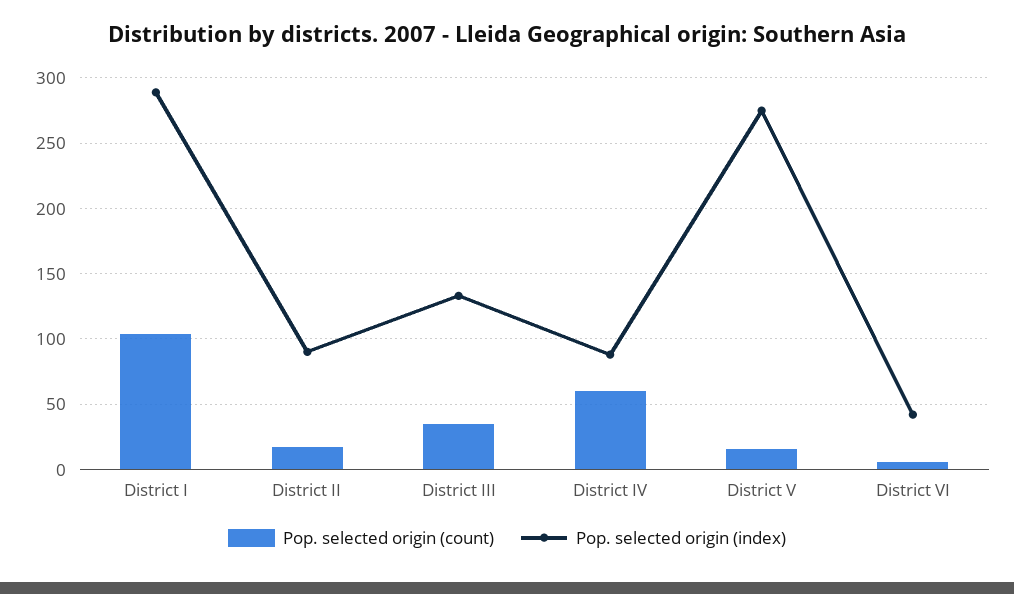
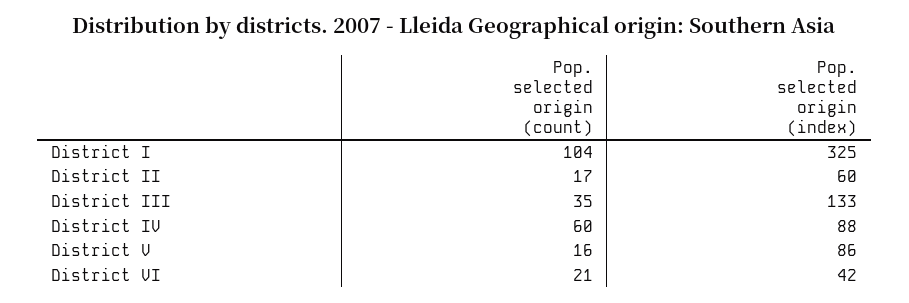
Pop. selected origin (index), District I: 290 -> 325
Pop. selected origin (index), District II: 90 -> 60
Pop. selected origin (index), District V: 275 -> 86
Pop. selected origin (count), District VI: 5 -> 21

